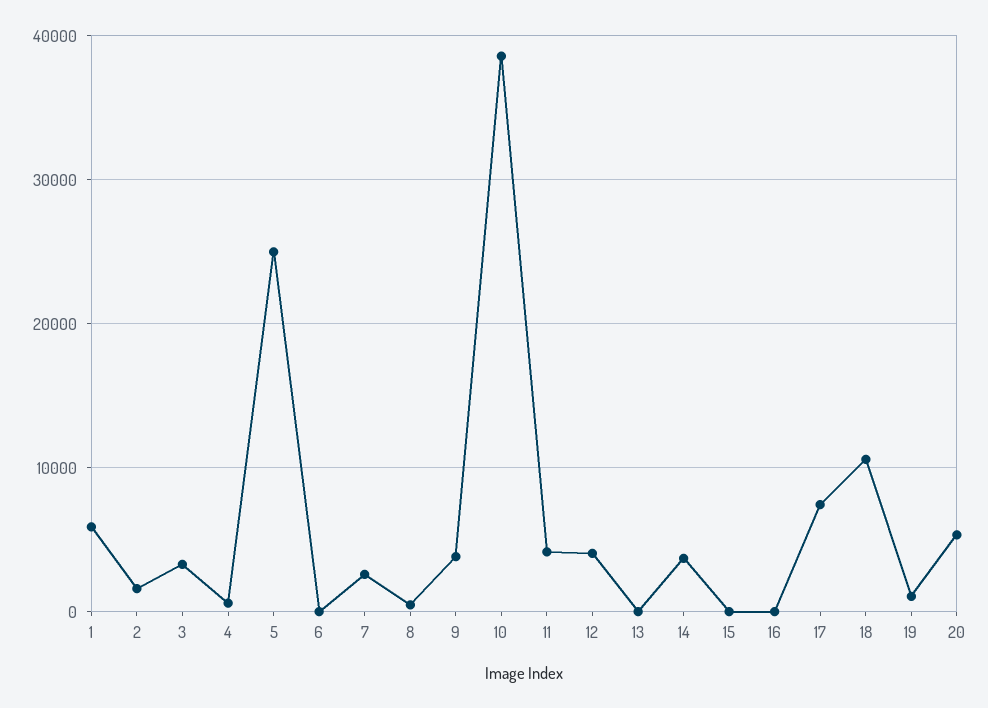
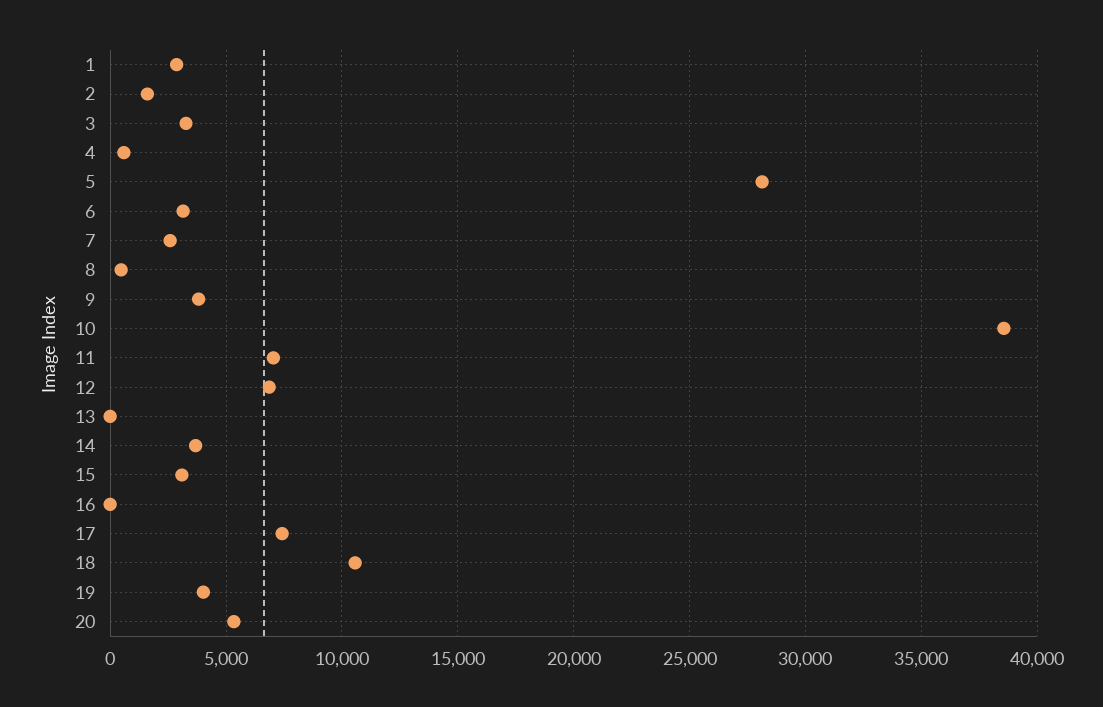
1: 6000 -> 3000
5: 25000 -> 28000
6: 0 -> 3000
11: 4000 -> 7000
12: 4000 -> 7000
15: 0 -> 3000
19: 1000 -> 4000

